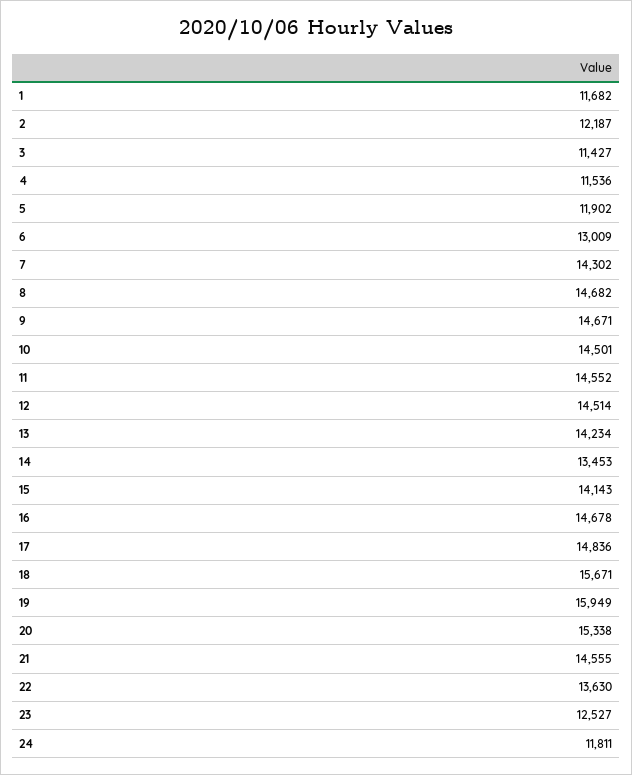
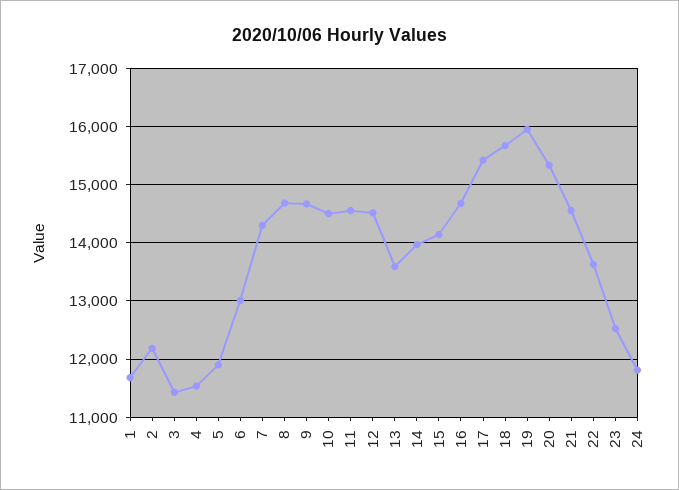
13: 14234 -> 13600
14: 13453 -> 14000
17: 14836 -> 15400

